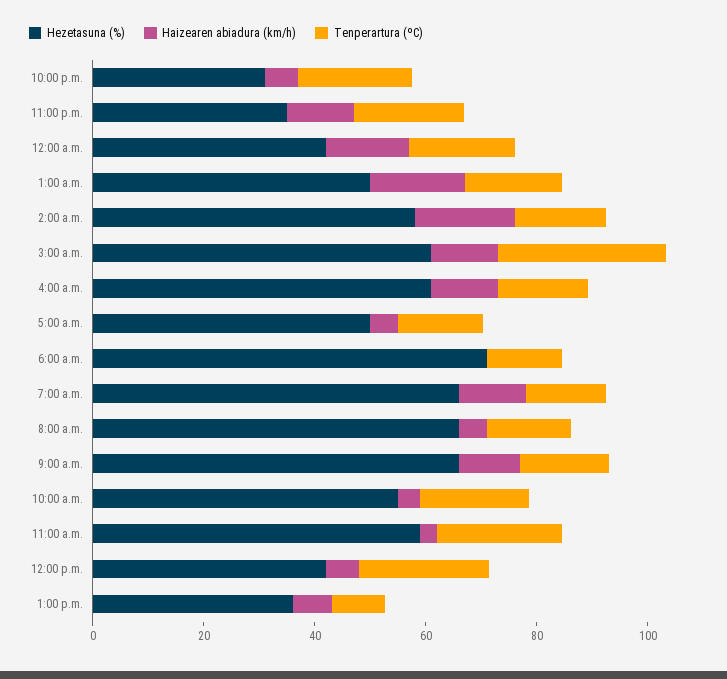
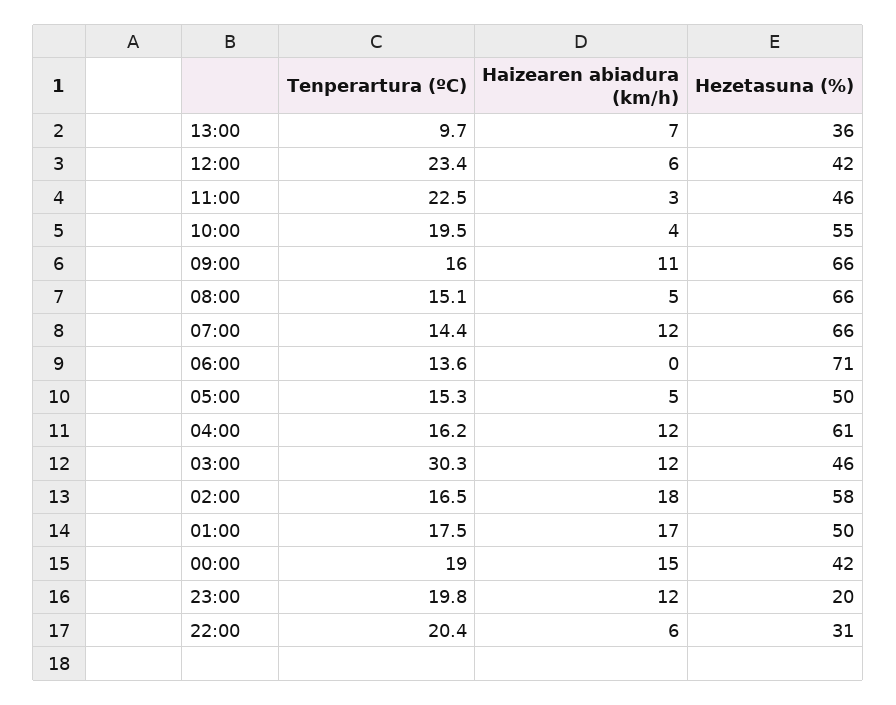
Hezetasuna (%), 11:00 p.m.: 35 -> 20
Hezetasuna (%), 3:00 a.m.: 60 -> 46
Hezetasuna (%), 11:00 a.m.: 60 -> 46

